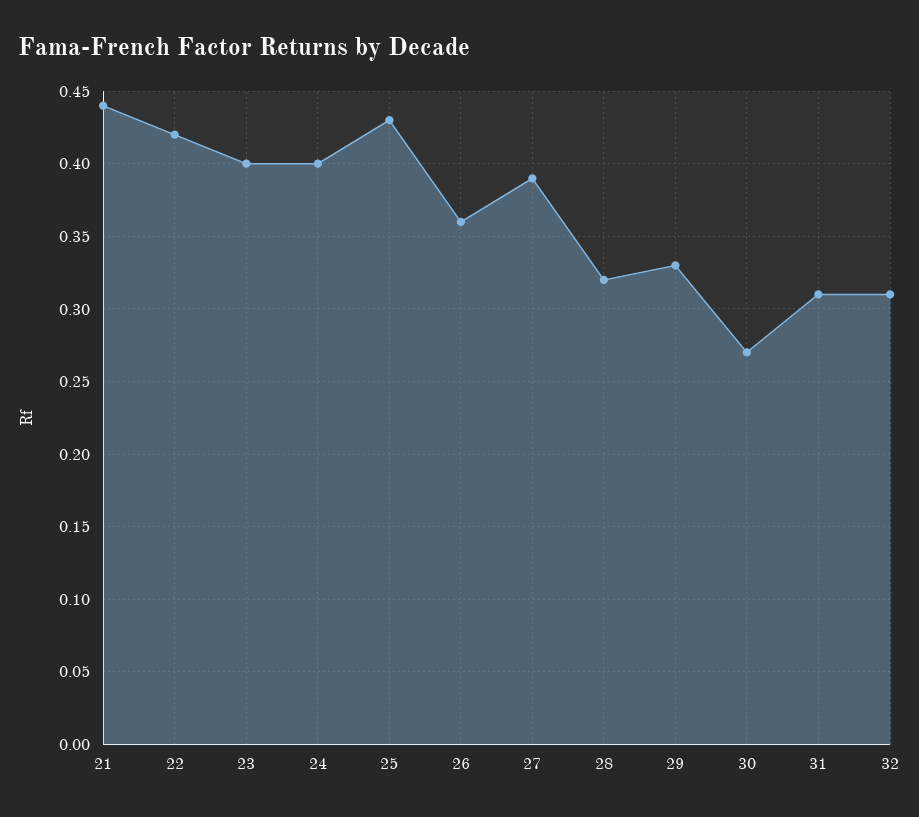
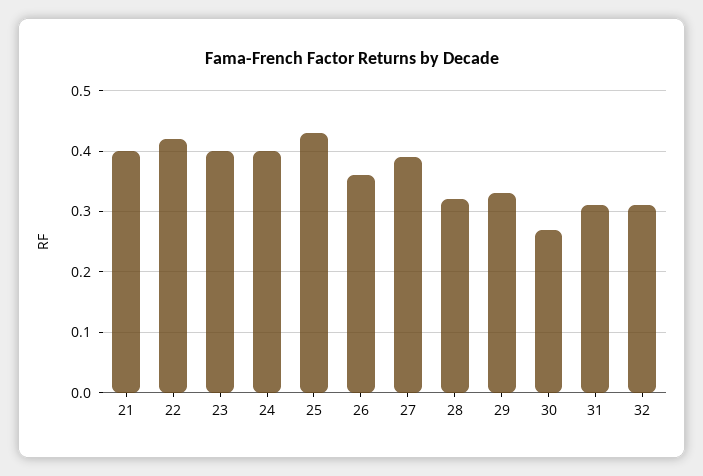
21: 0.44 -> 0.4

